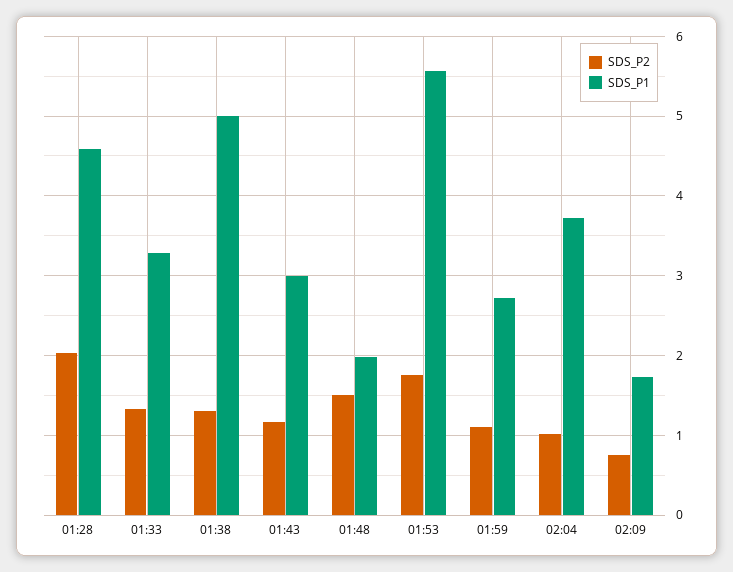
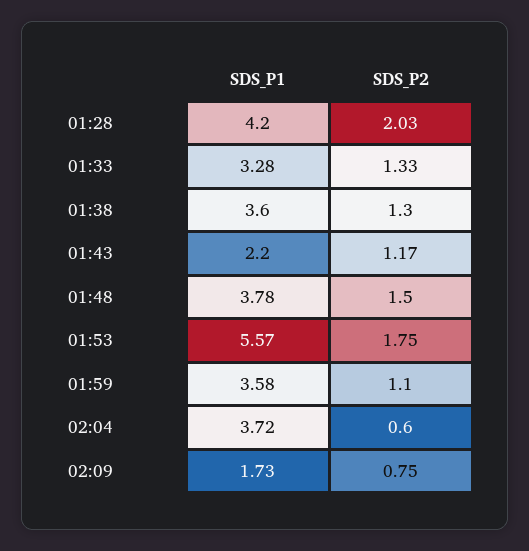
SDS_P1, 01:28: 4.6 -> 4.2
SDS_P1, 01:38: 5 -> 3.6
SDS_P1, 01:43: 3 -> 2.2
SDS_P1, 01:48: 2 -> 3.78
SDS_P1, 01:59: 2.7 -> 3.58
SDS_P2, 02:04: 1 -> 0.6

